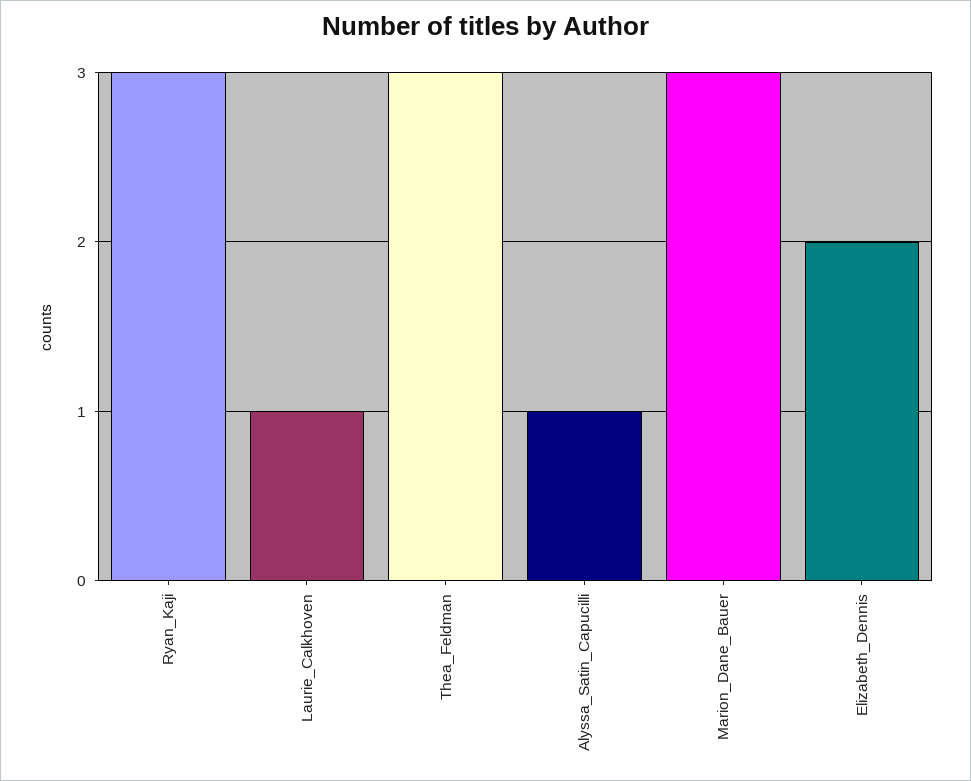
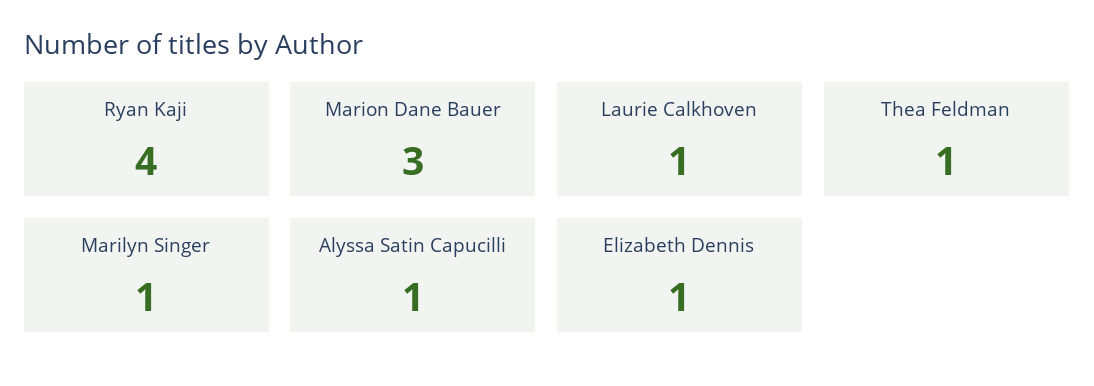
Ryan_Kaji: 3 -> 4
Thea_Feldman: 3 -> 1
Elizabeth_Dennis: 2 -> 1
Marilyn Singer: none -> 1

